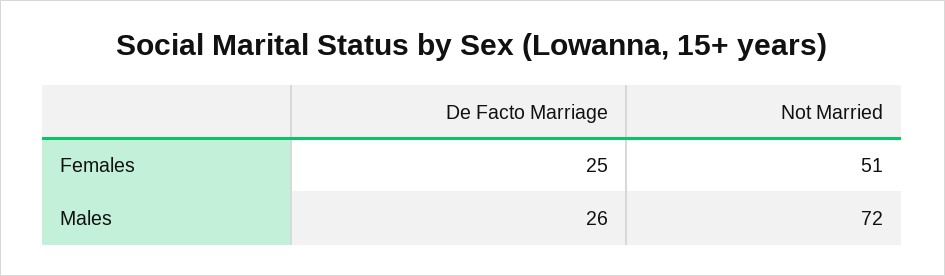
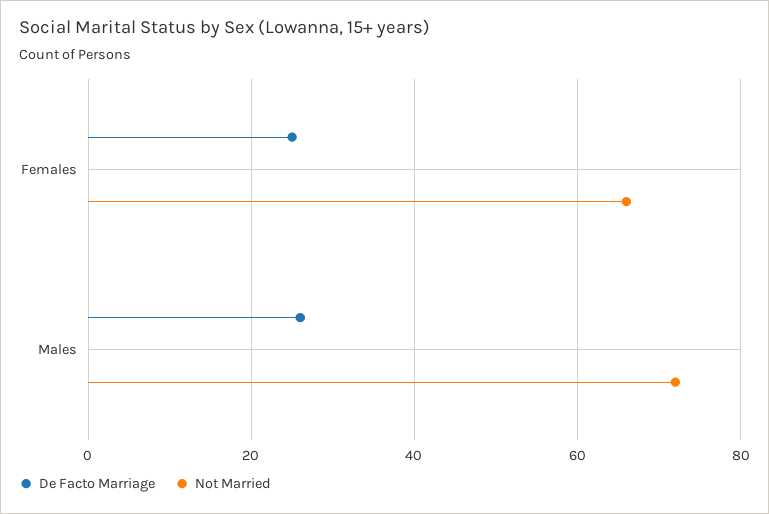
Not Married, Females: 51 -> 65

